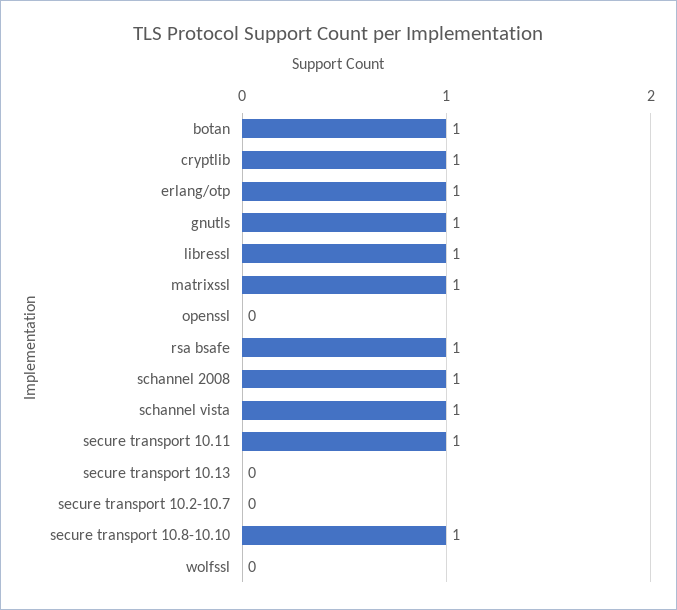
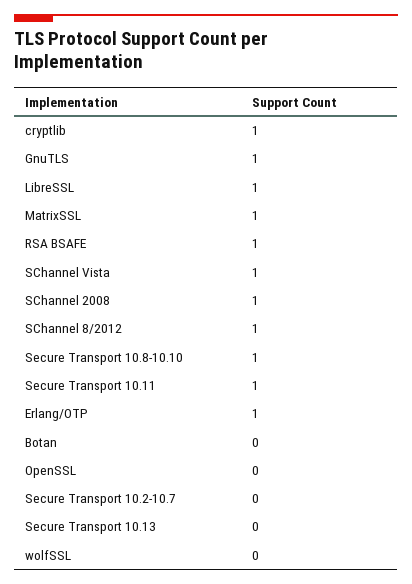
botan: 1 -> 0
SChannel 8/2012: none -> 1

